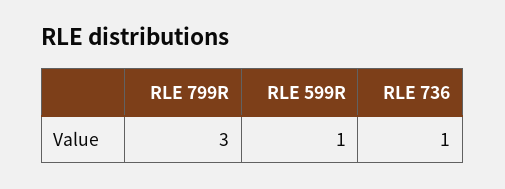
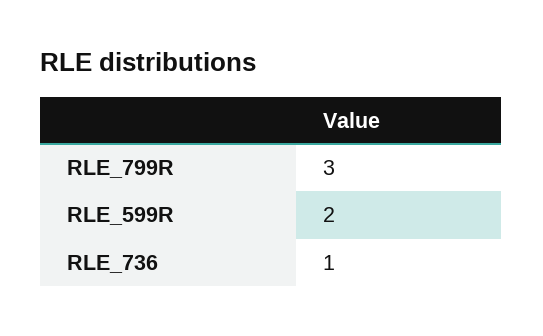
RLE 599R: 1 -> 2

